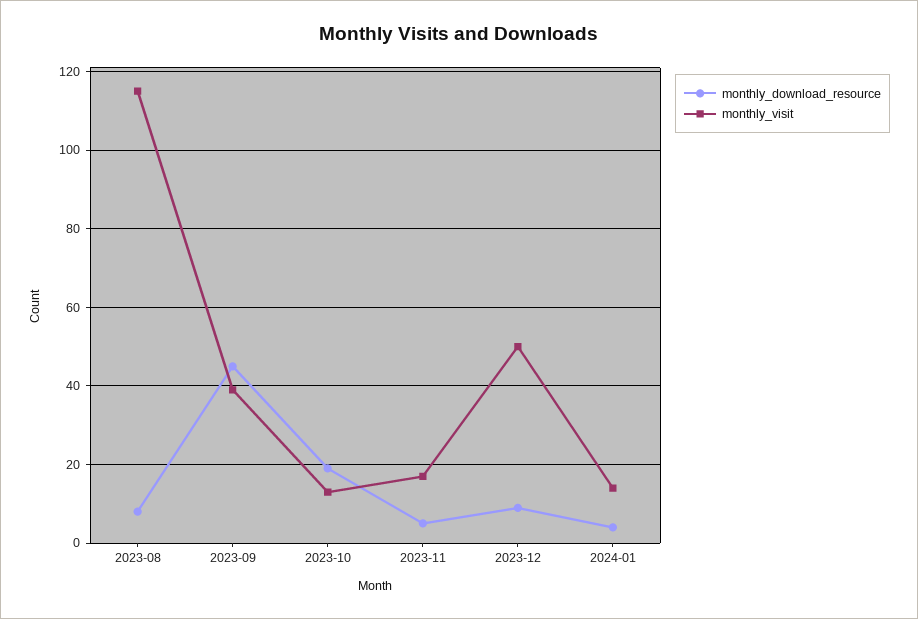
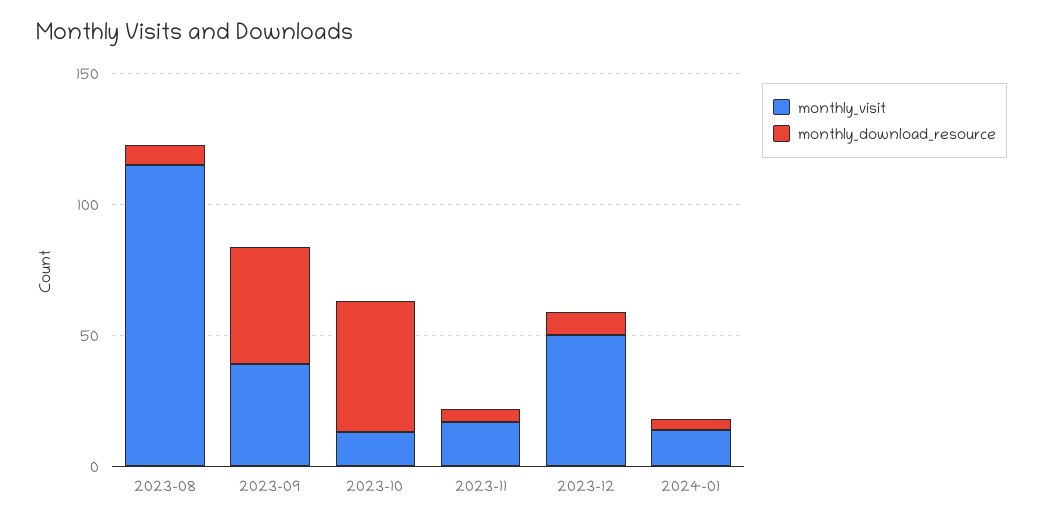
monthly_download_resource, 2023-10: 20 -> 50

